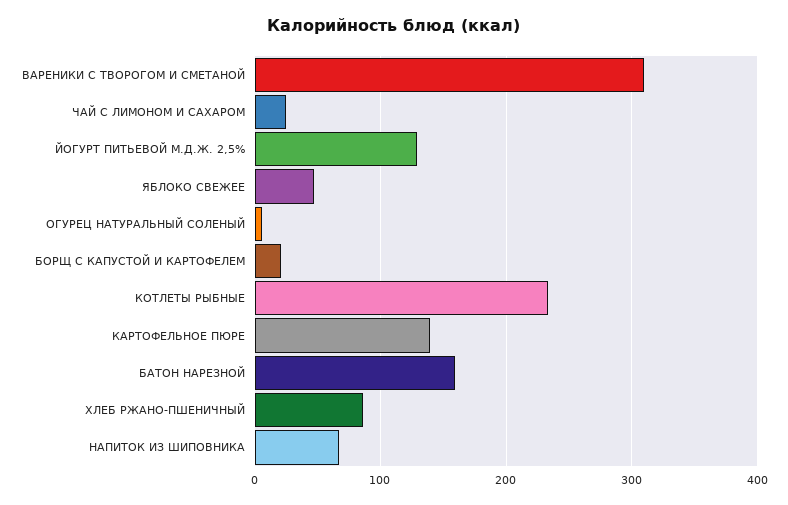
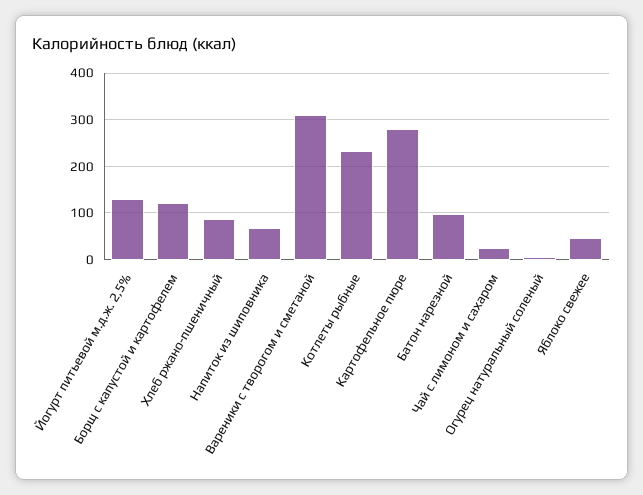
БОРЩ С КАПУСТОЙ И КАРТОФЕЛЕМ: 20 -> 120
КАРТОФЕЛЬНОЕ ПЮРЕ: 140 -> 280
БАТОН НАРЕЗНОЙ: 160 -> 100

